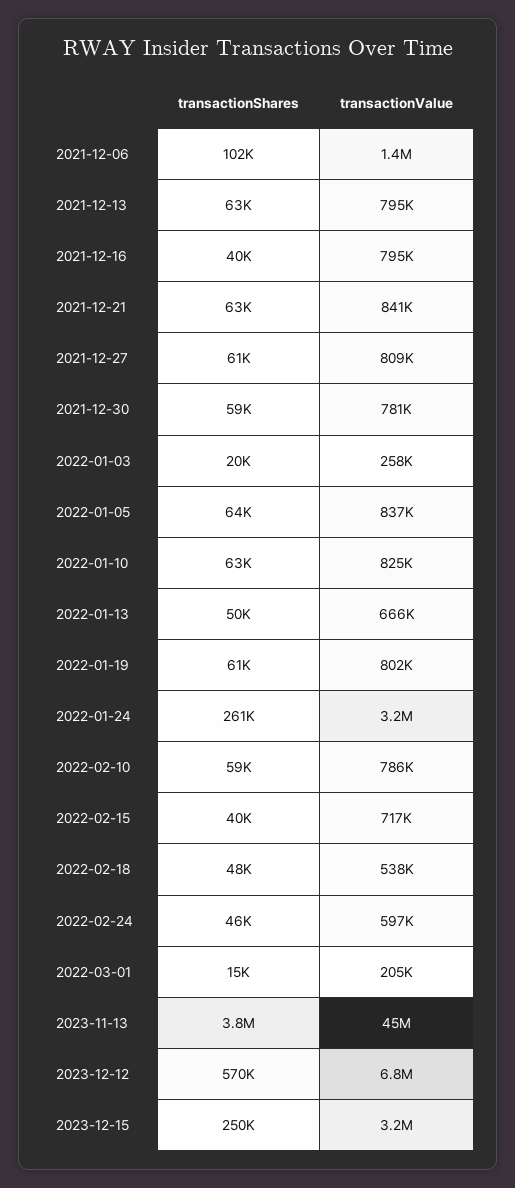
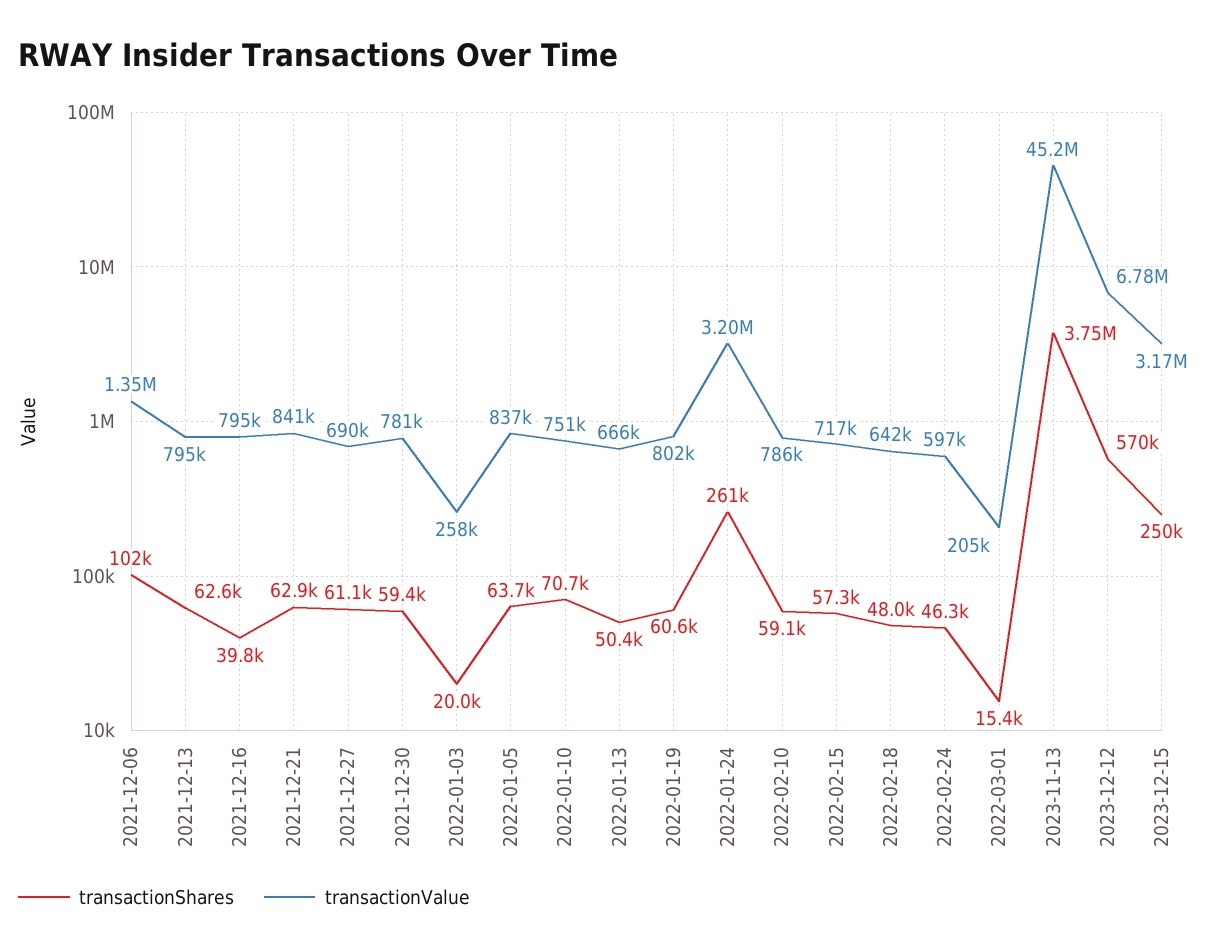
transactionValue, 2021-12-27: 809000 -> 690000
transactionShares, 2022-01-10: 63000 -> 70700
transactionValue, 2022-01-10: 825000 -> 751000
transactionShares, 2022-02-15: 40000 -> 57300
transactionValue, 2022-02-18: 538000 -> 642000

